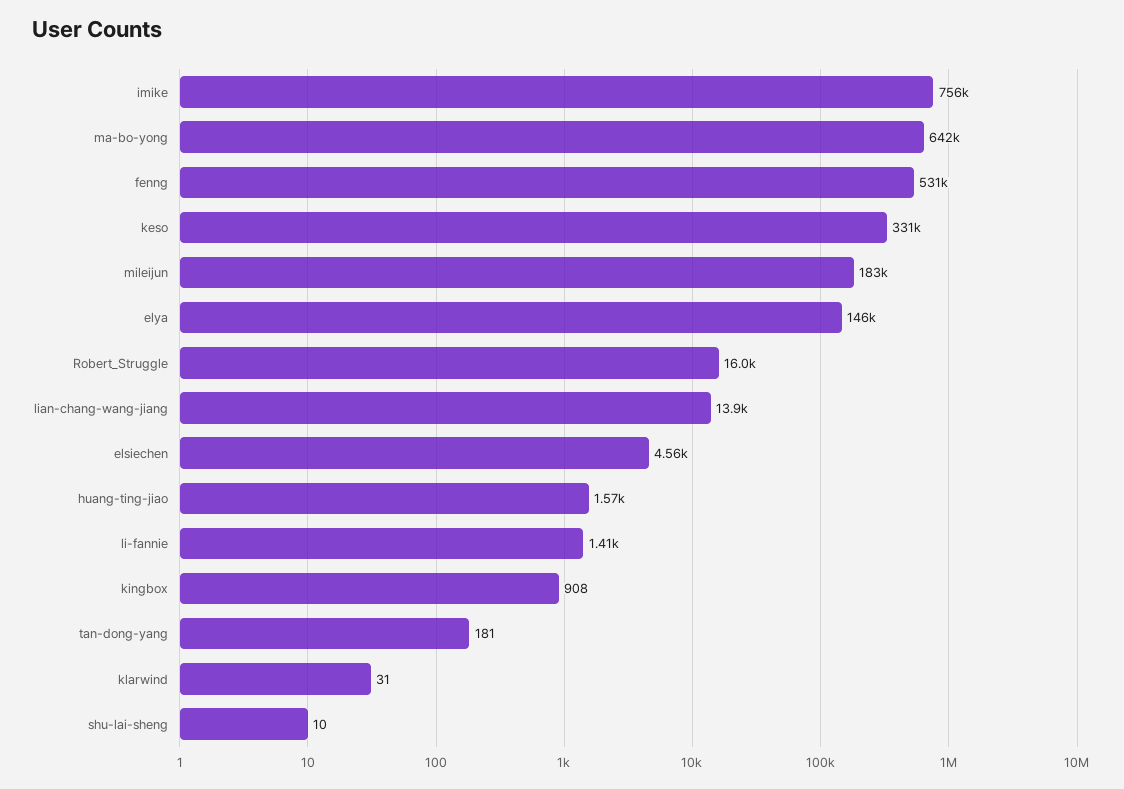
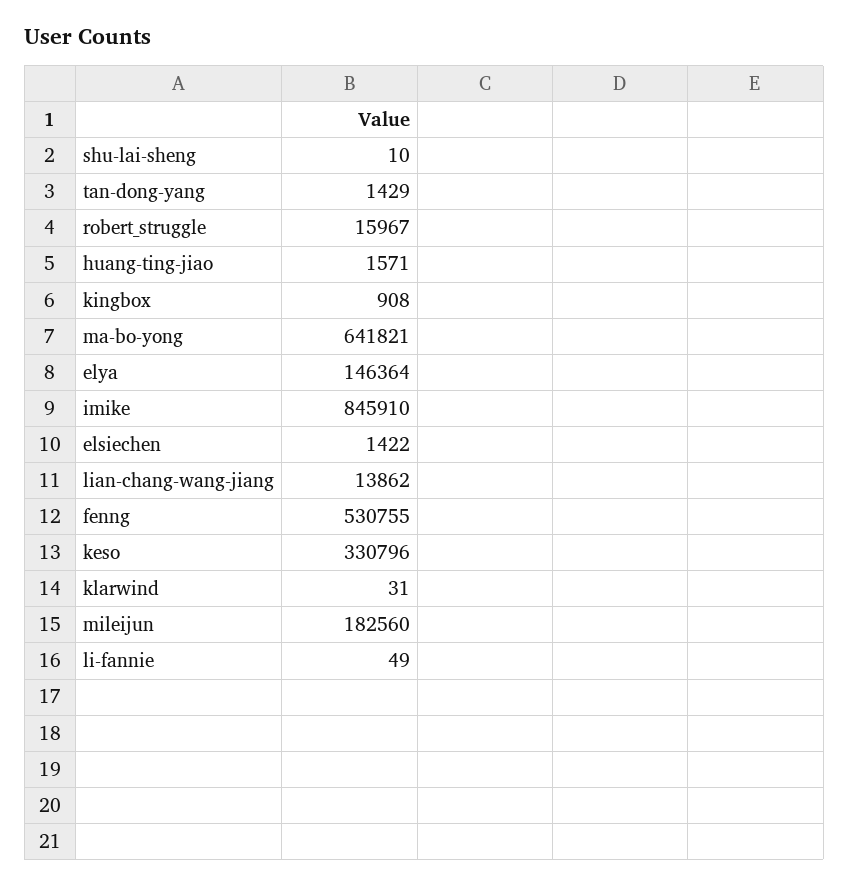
imike: 756000 -> 845910
elsiechen: 4560 -> 1422
li-fannie: 1410 -> 49
tan-dong-yang: 181 -> 1429

